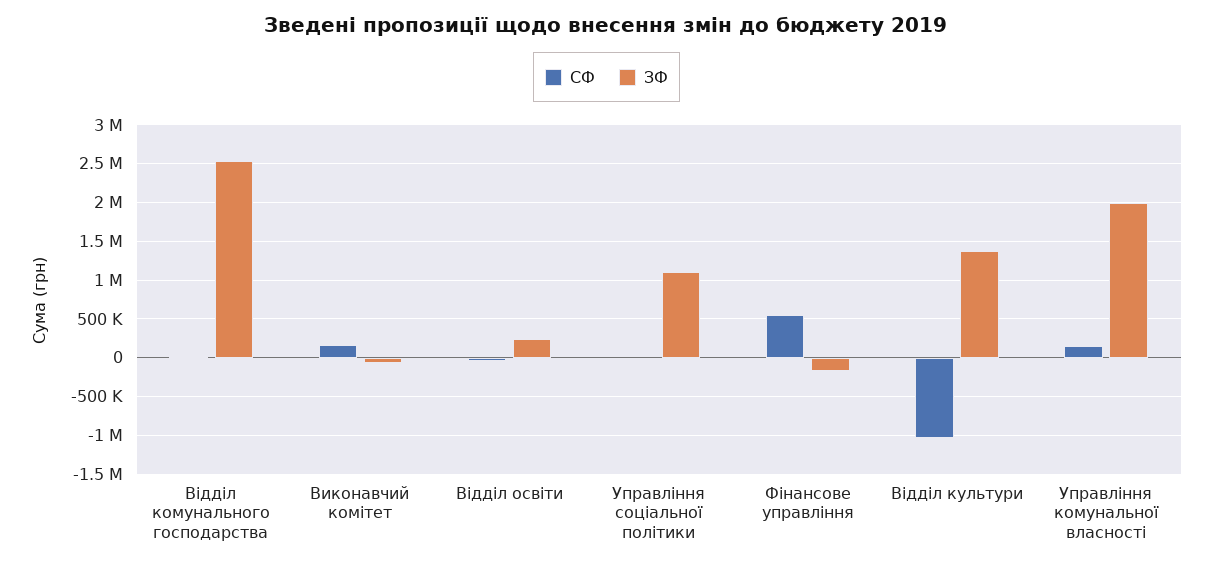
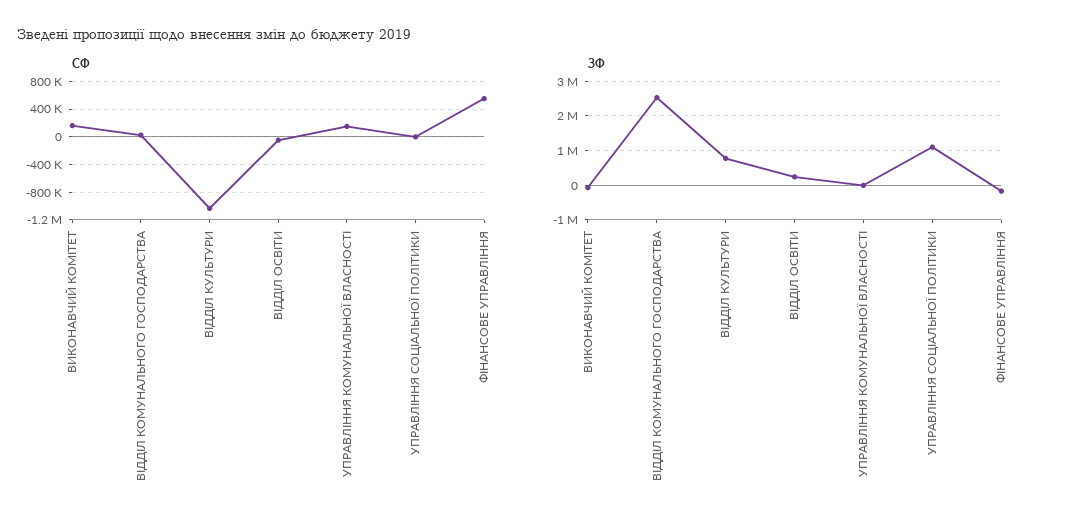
ЗФ, Відділ культури: 1400000 -> 800000
ЗФ, Управління комунальної власності: 2000000 -> 0

